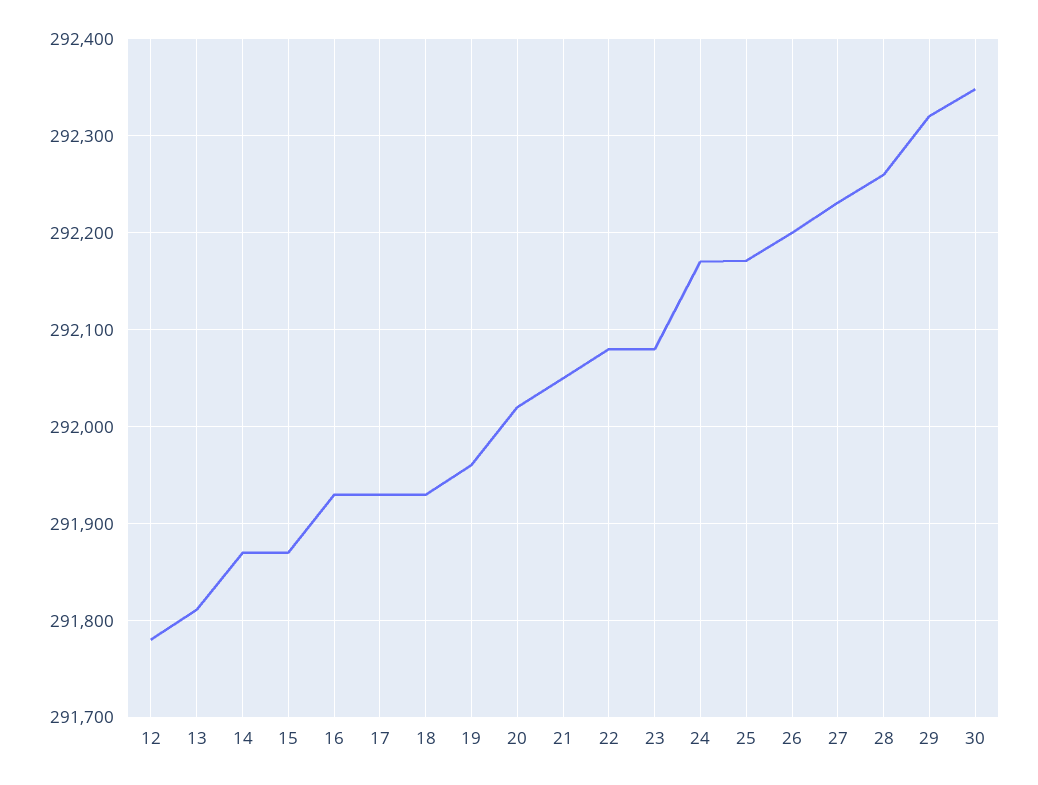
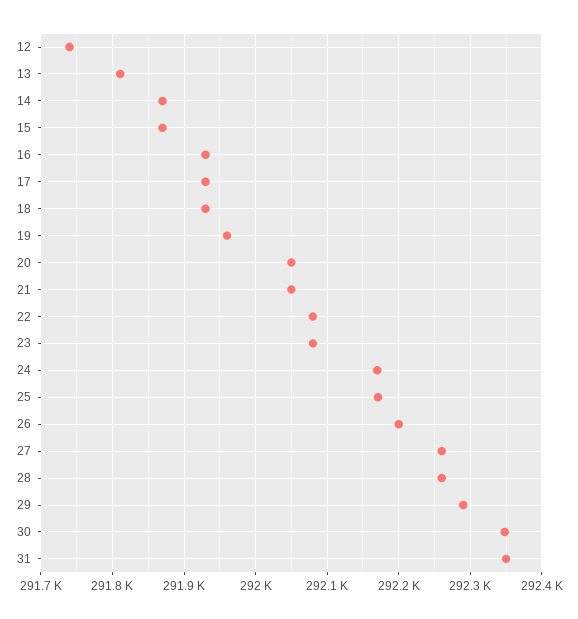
12: 291780 -> 291740
20: 292020 -> 292050
27: 292230 -> 292260
29: 292320 -> 292290
31: none -> 292350

